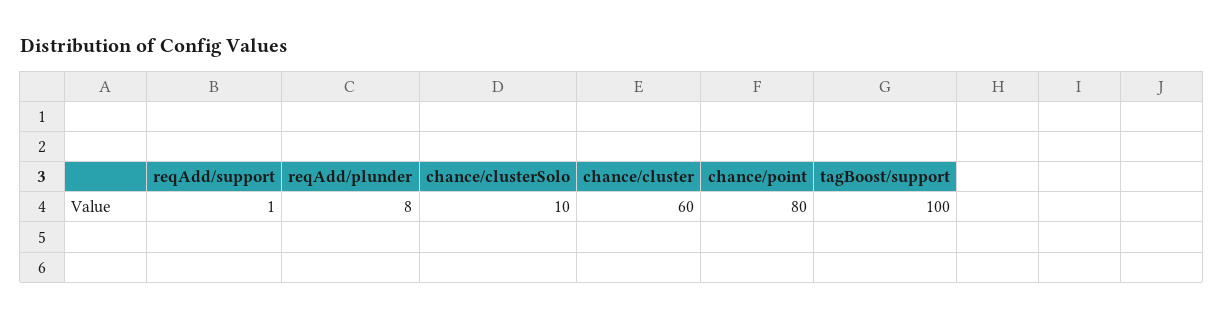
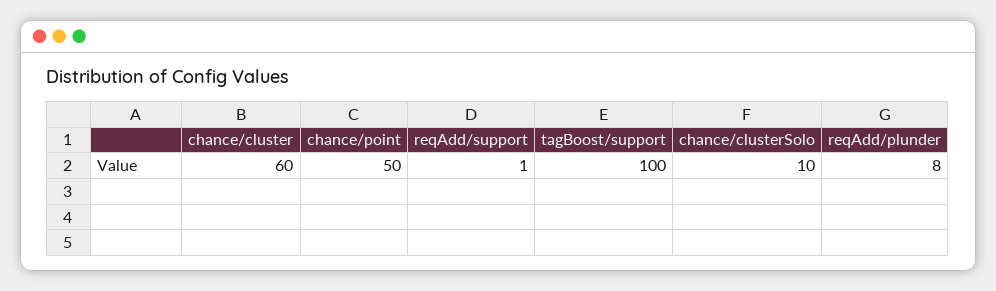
chance/point: 80 -> 50

